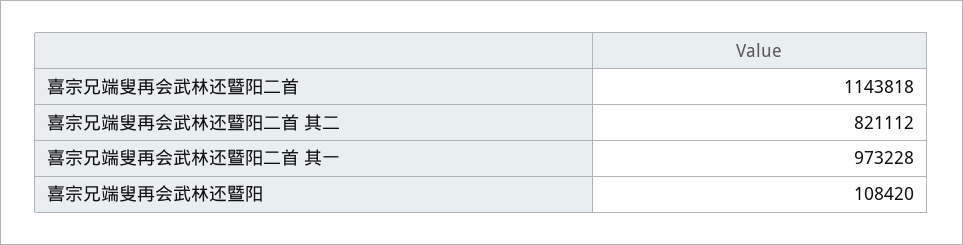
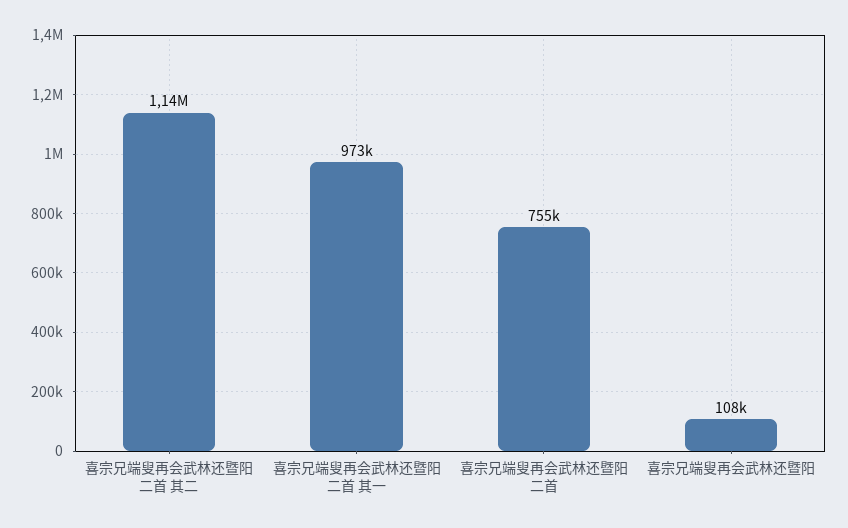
喜宗兄端叟再会武林还暨阳二首: 1143818 -> 755000
喜宗兄端叟再会武林还暨阳二首 其二: 821112 -> 1140000

